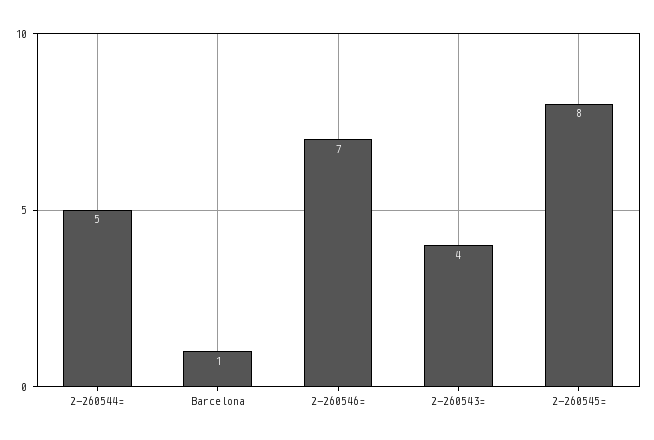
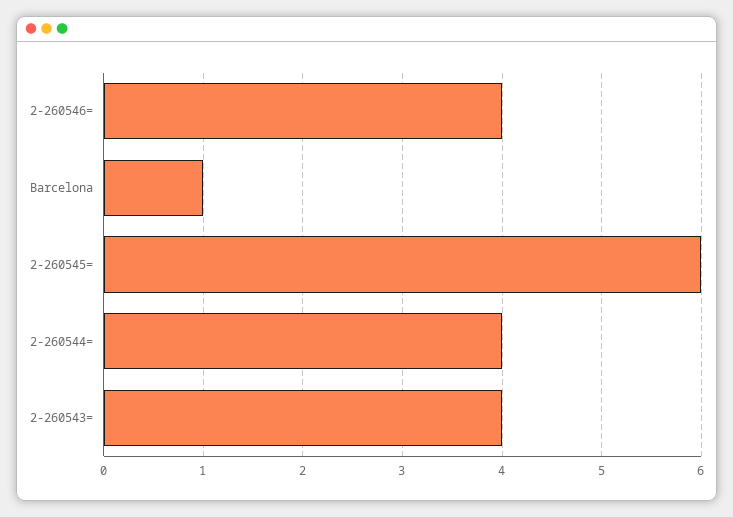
2-260544=: 5 -> 4
2-260546=: 7 -> 4
2-260545=: 8 -> 6

